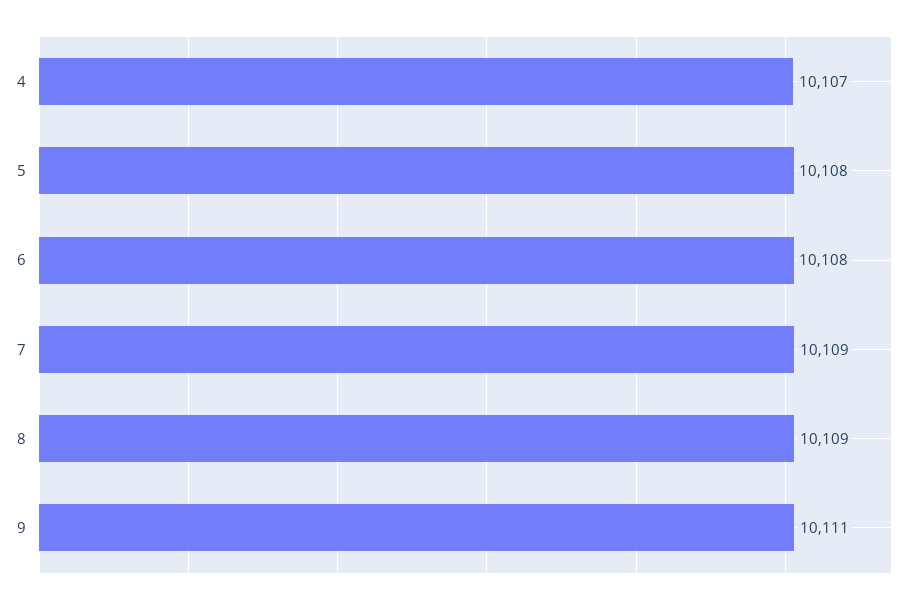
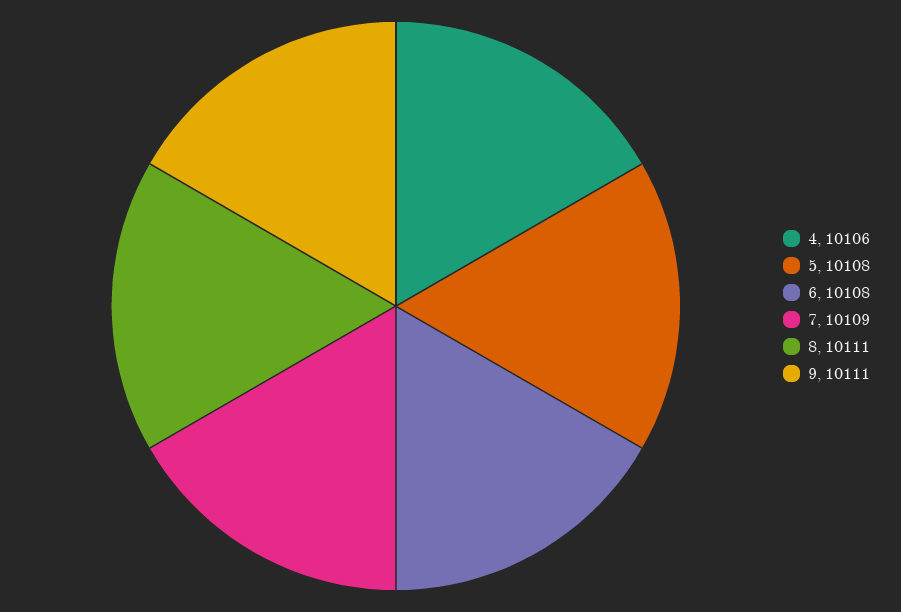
4: 10107 -> 10106
8: 10109 -> 10111

